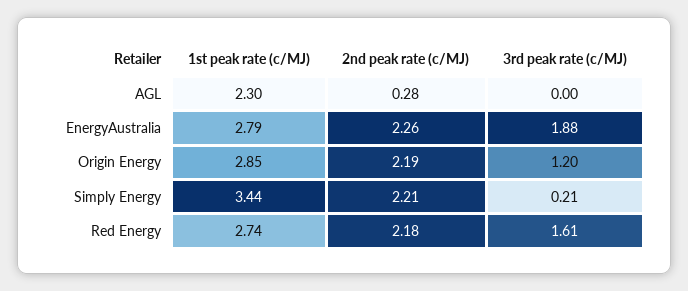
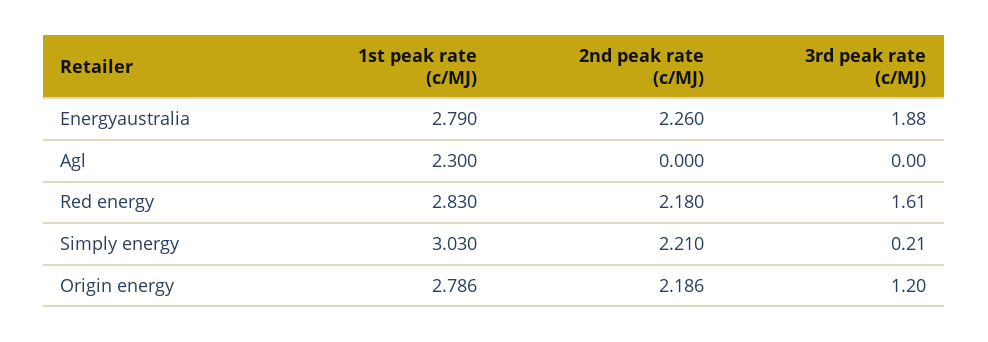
2nd peak rate (c/MJ), AGL: 0.28 -> 0
1st peak rate (c/MJ), Origin Energy: 2.85 -> 2.786
1st peak rate (c/MJ), Simply Energy: 3.44 -> 3.03
1st peak rate (c/MJ), Red Energy: 2.74 -> 2.83

